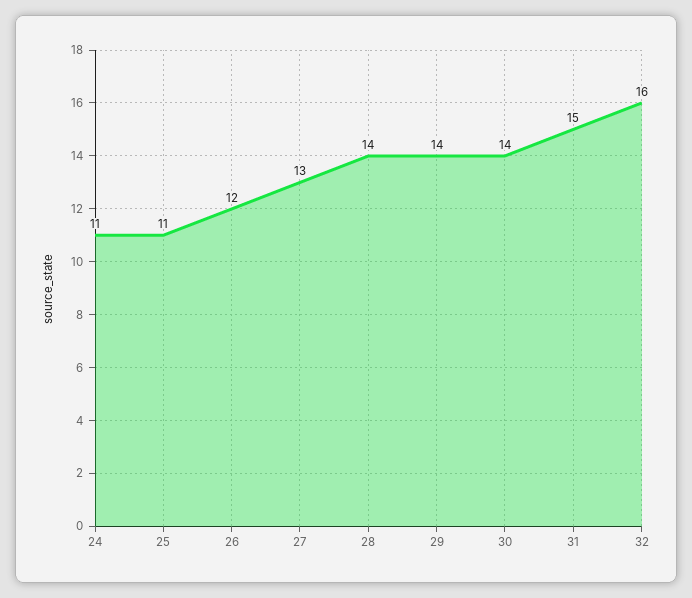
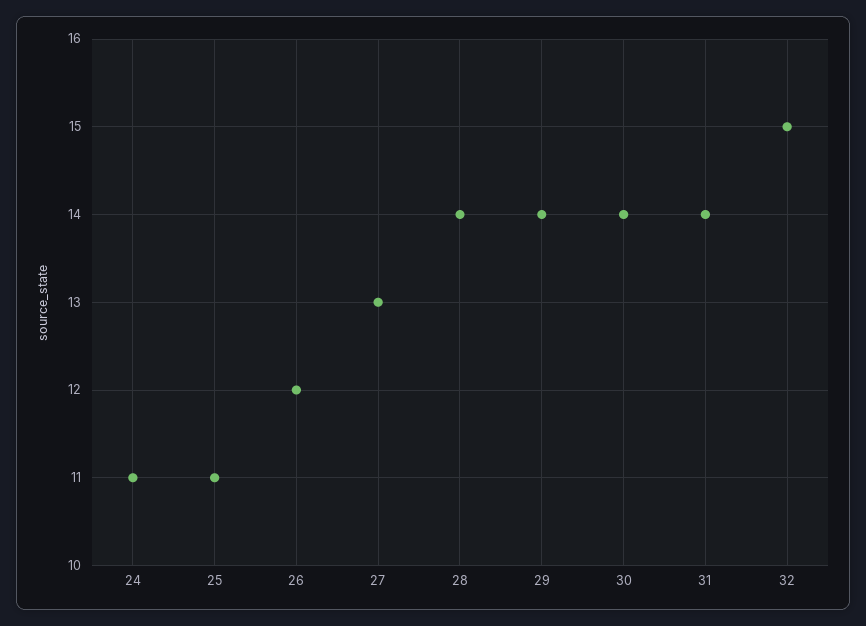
31: 15 -> 14
32: 16 -> 15

